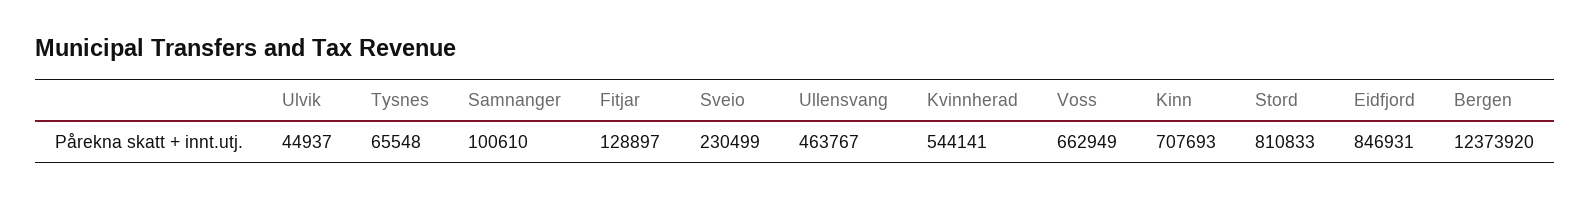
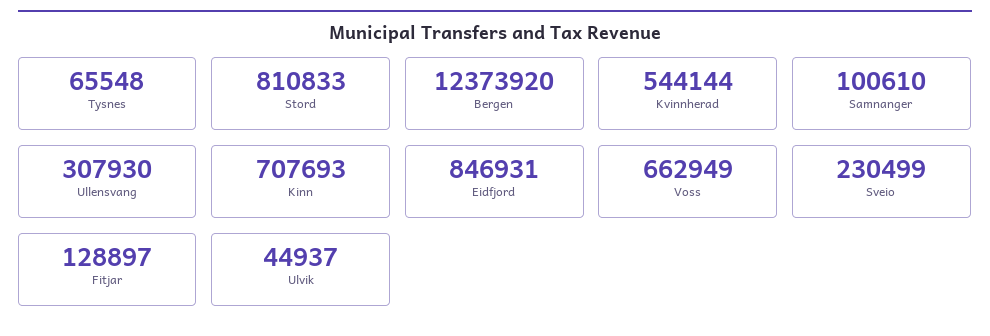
Ullensvang: 463767 -> 307930
Kvinnherad: 544141 -> 544144

